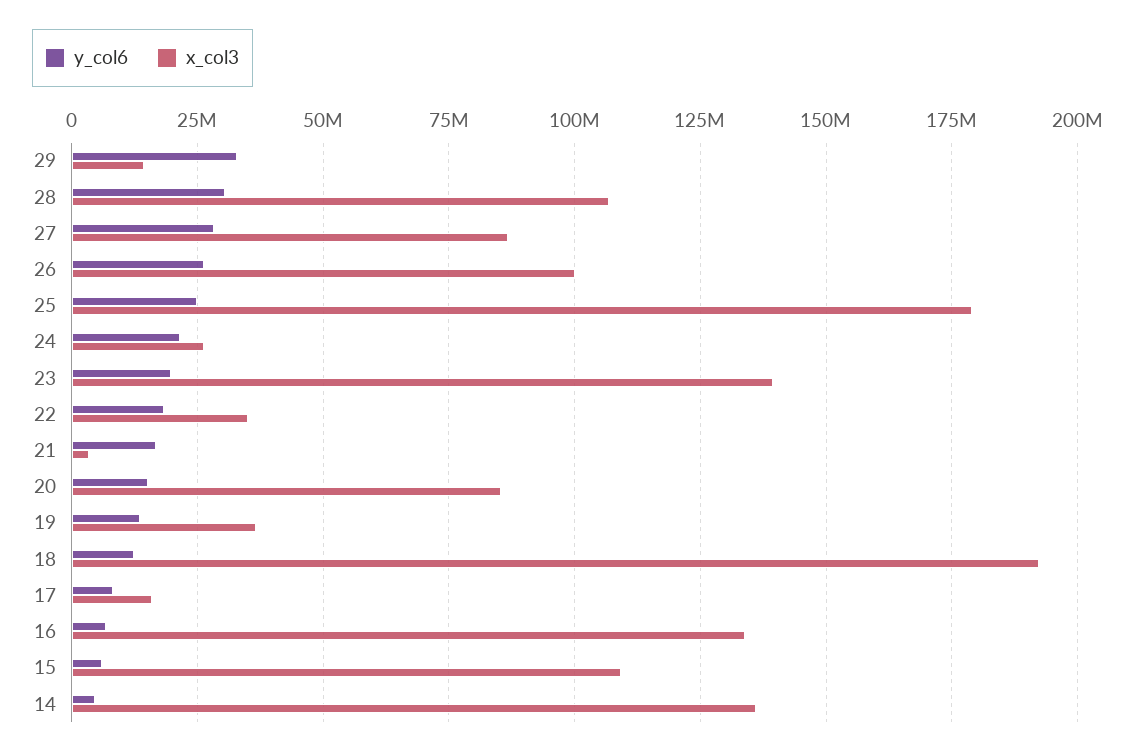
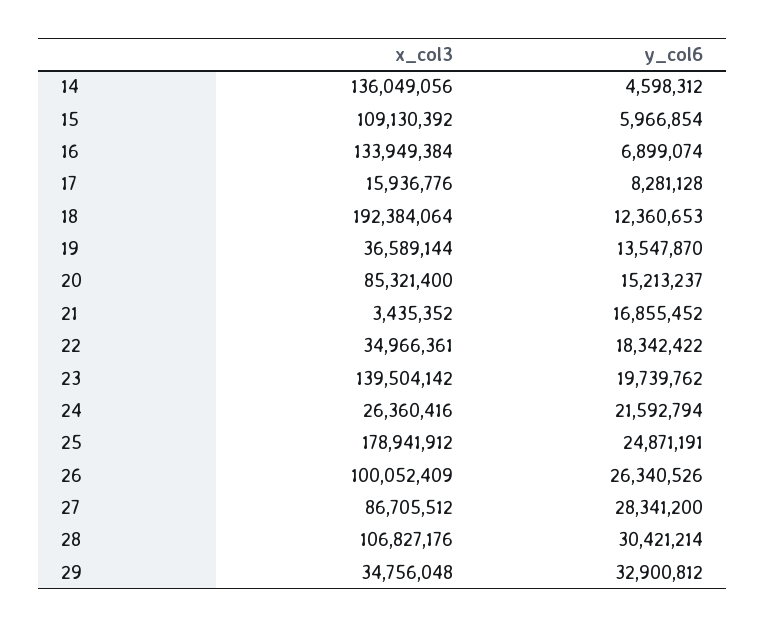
x_col3, 29: 15000000 -> 34756048

